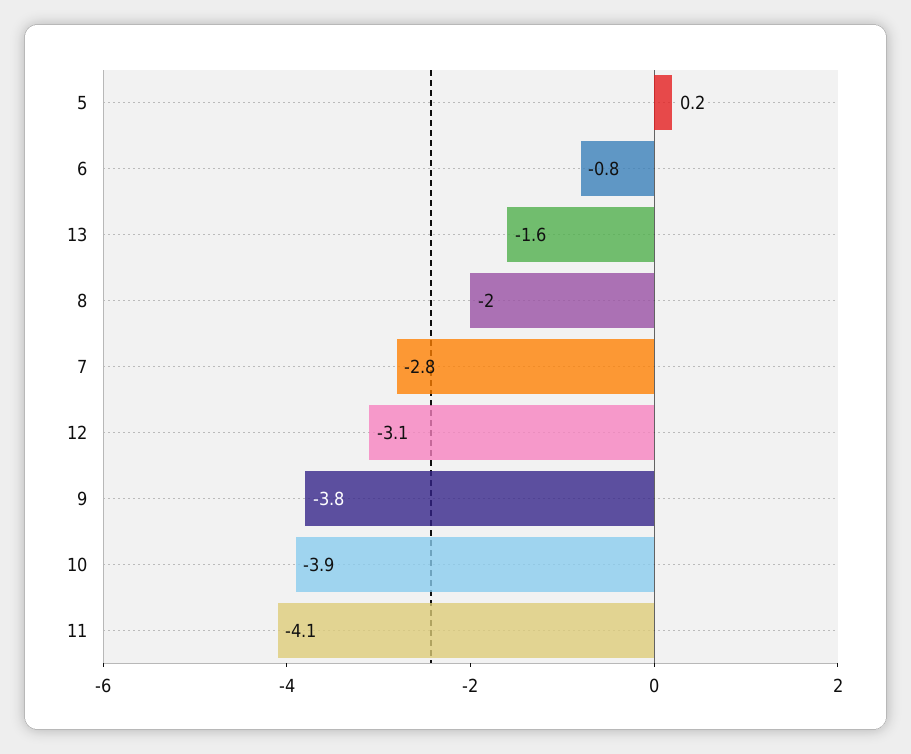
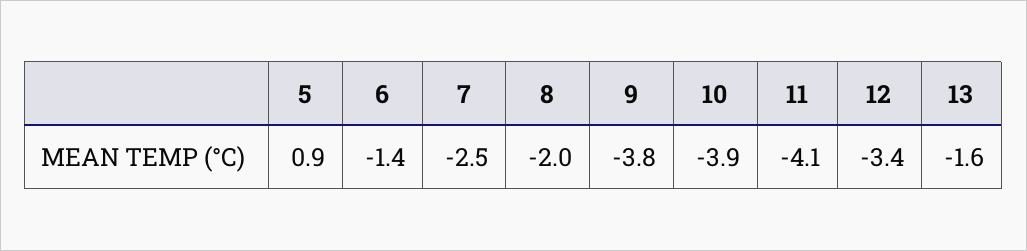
5: 0.2 -> 0.9
6: -0.8 -> -1.4
7: -2.8 -> -2.5
12: -3.1 -> -3.4

